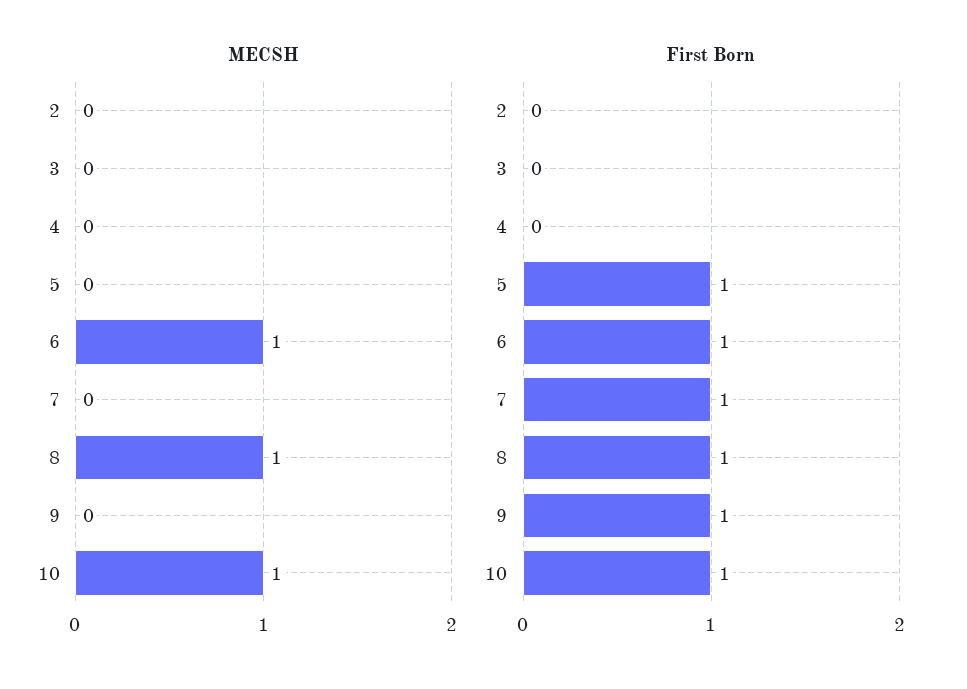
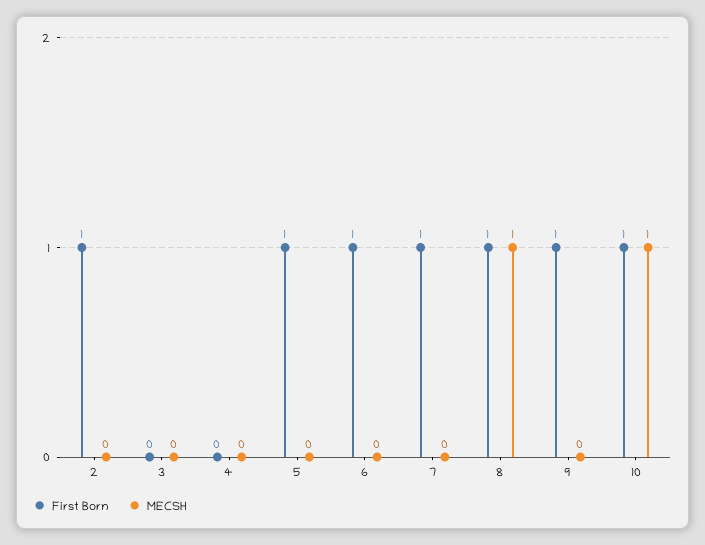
MECSH, 6: 1 -> 0
First Born, 2: 0 -> 1

